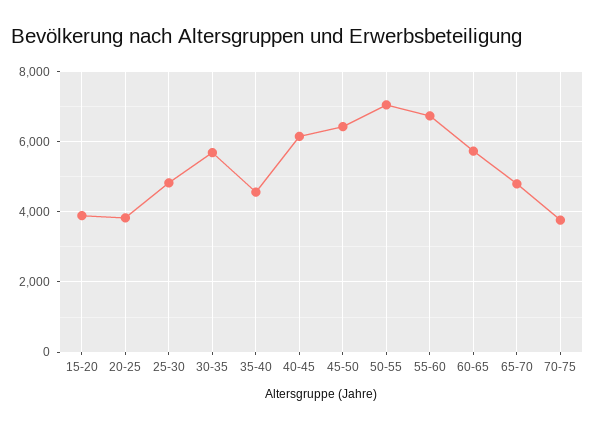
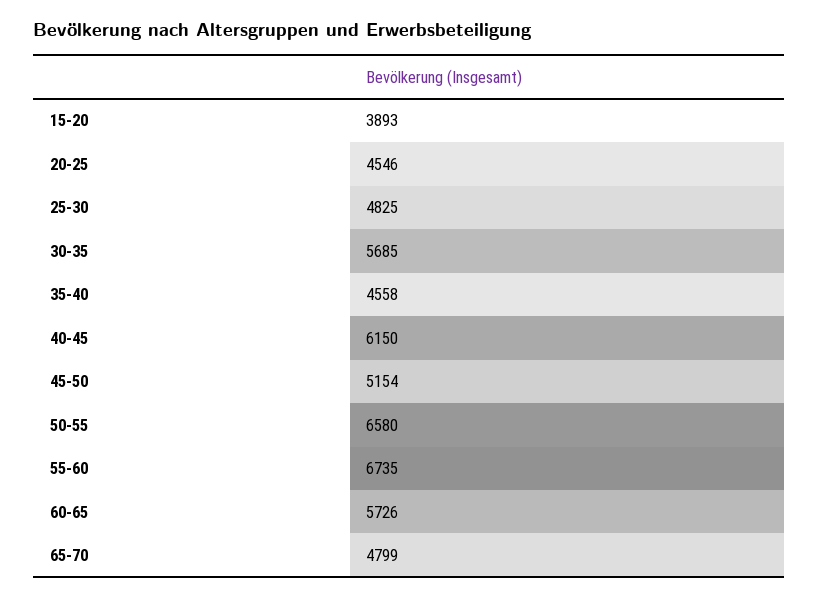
20-25: 3800 -> 4546
45-50: 6400 -> 5154
50-55: 7000 -> 6580
70-75: 3800 -> none

